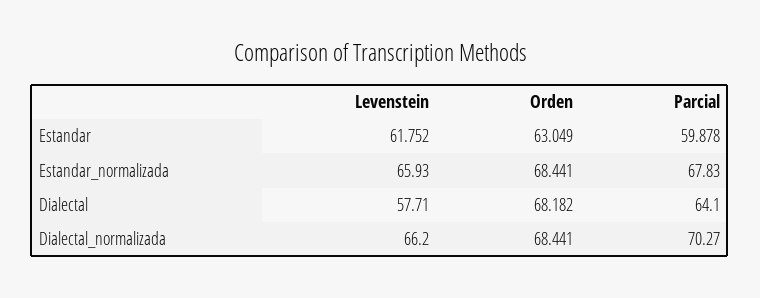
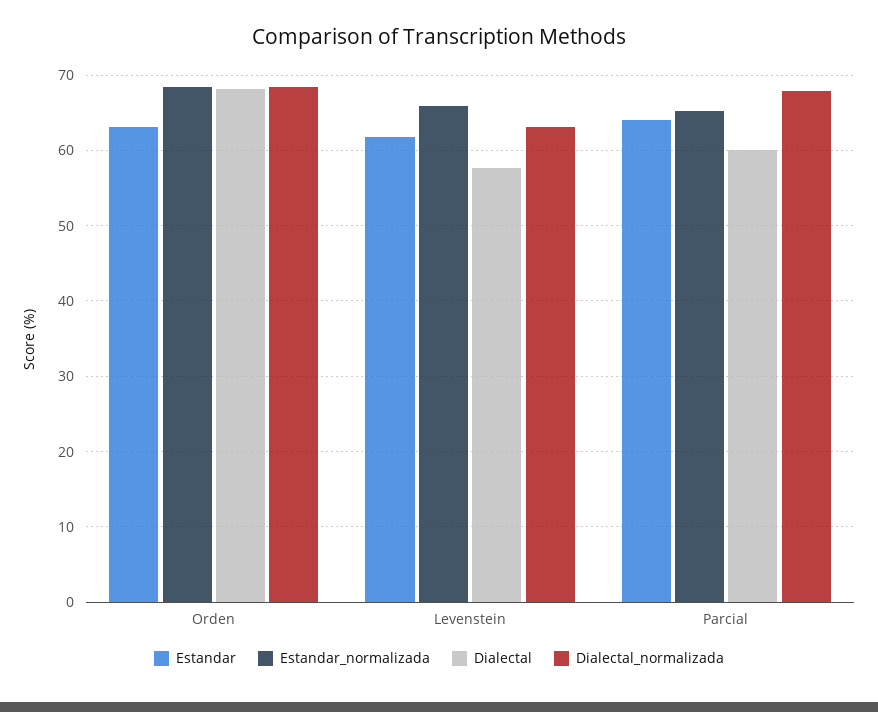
Estandar, Parcial: 59.878 -> 64
Estandar_normalizada, Parcial: 67.83 -> 65
Dialectal, Parcial: 64.1 -> 60
Dialectal_normalizada, Levenstein: 66.2 -> 63
Dialectal_normalizada, Parcial: 70.27 -> 68

